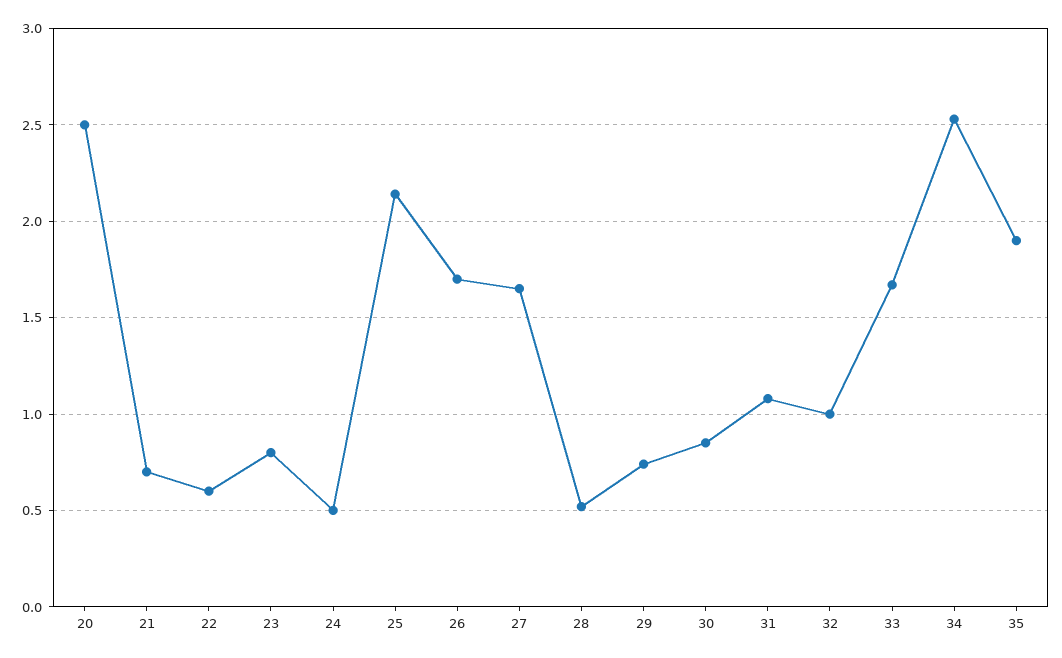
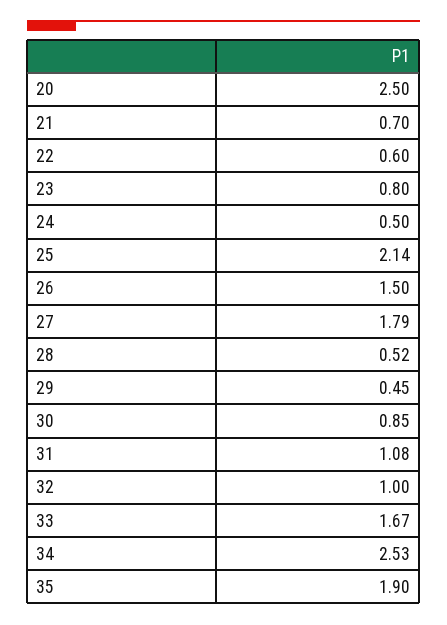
26: 1.7 -> 1.5
27: 1.65 -> 1.79
29: 0.75 -> 0.45

